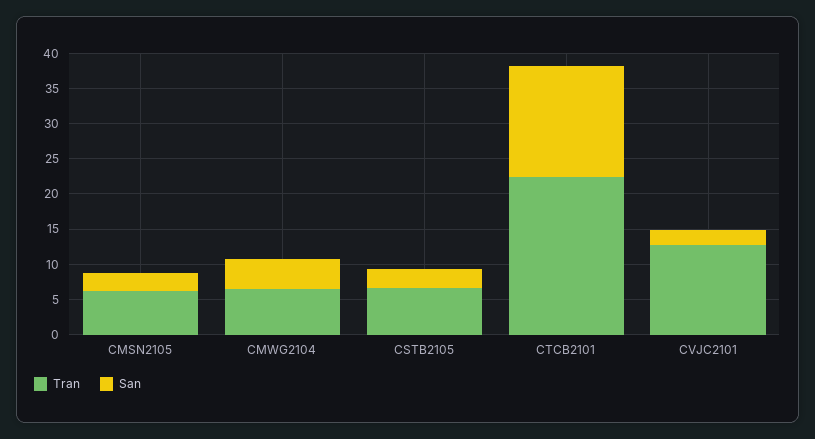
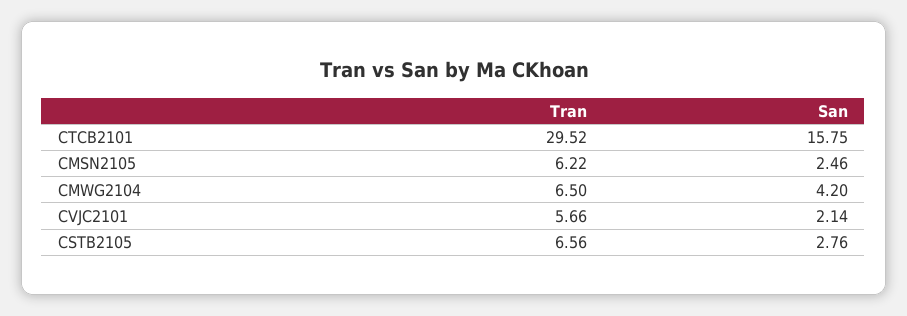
Tran, CTCB2101: 22.5 -> 29.52
Tran, CVJC2101: 12.5 -> 5.66

